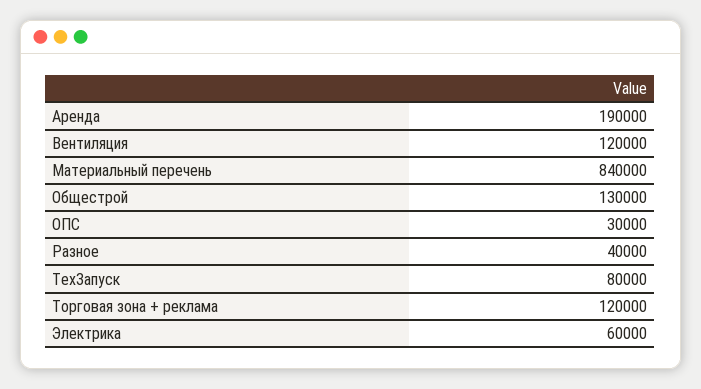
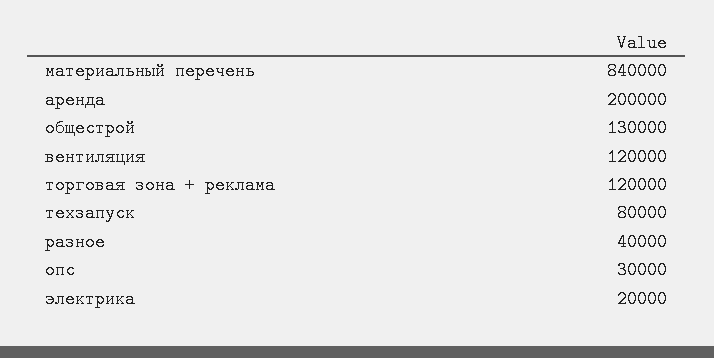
Аренда: 190000 -> 200000
Электрика: 60000 -> 20000

